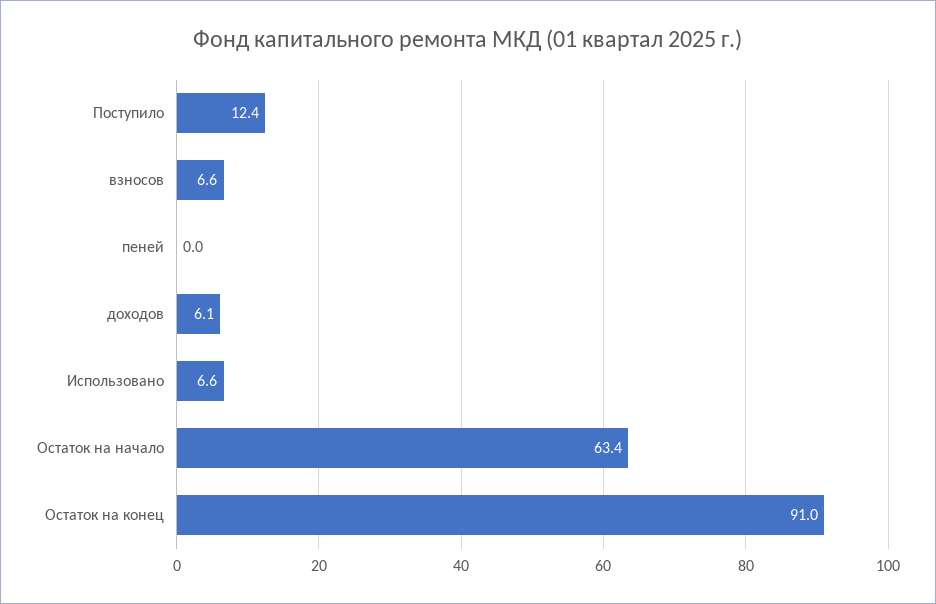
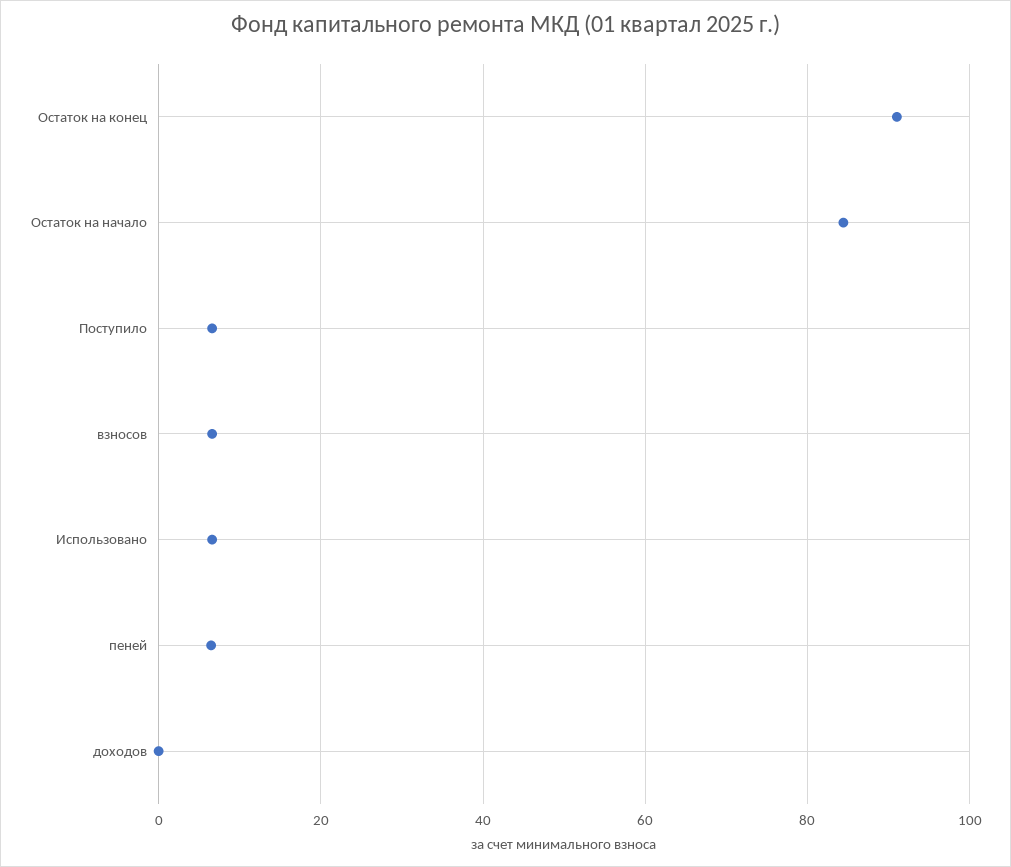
Поступило: 12.4 -> 6
пеней: 0 -> 6
доходов: 6.1 -> 0
Остаток на начало: 63.4 -> 84

